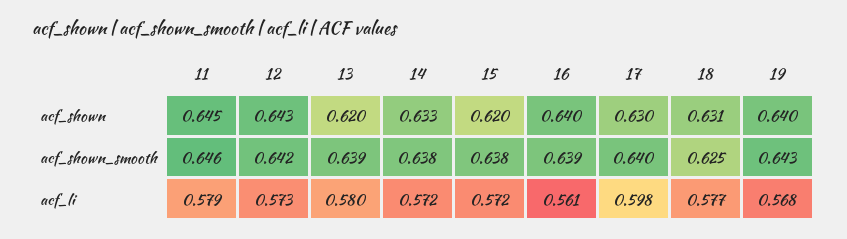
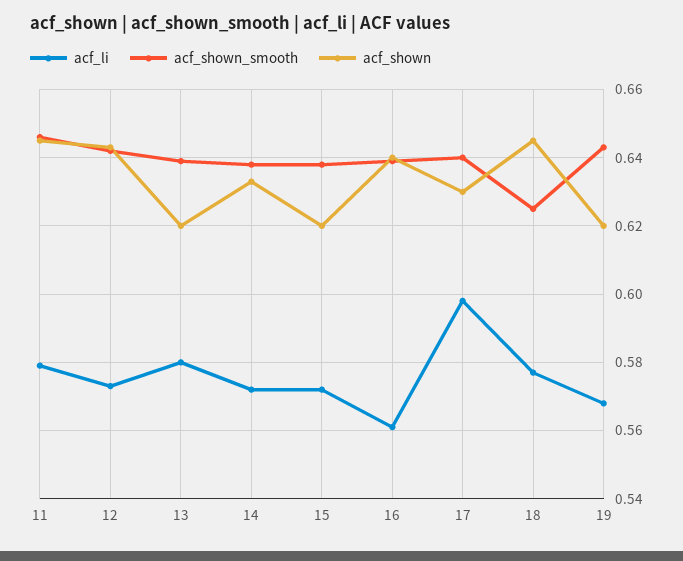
acf_shown, 18: 0.631 -> 0.645
acf_shown, 19: 0.64 -> 0.62

